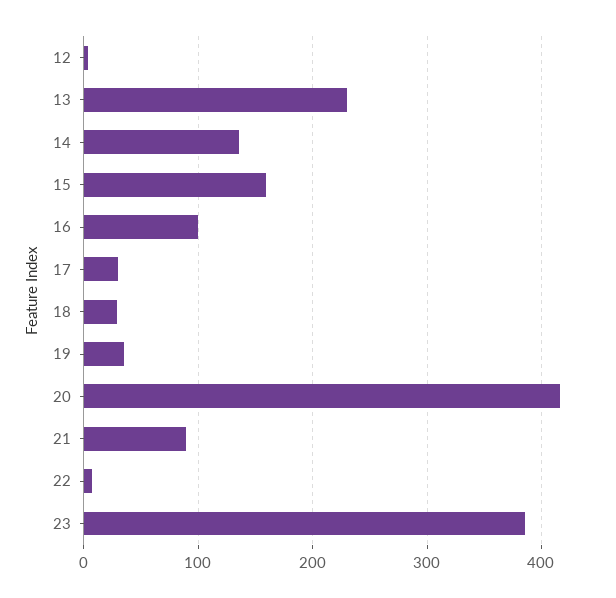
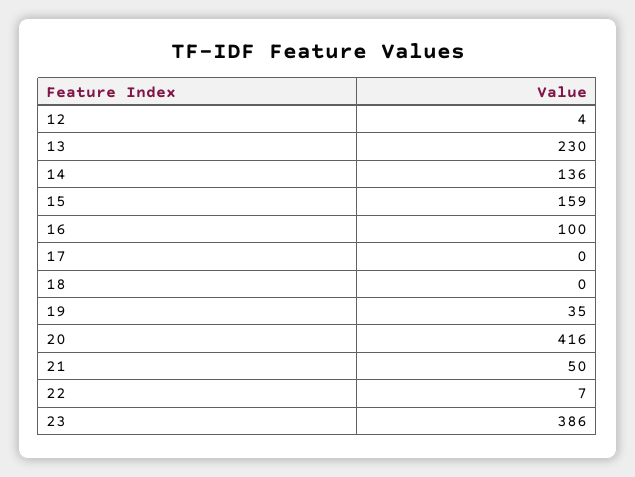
17: 30 -> 0
18: 30 -> 0
21: 90 -> 50

